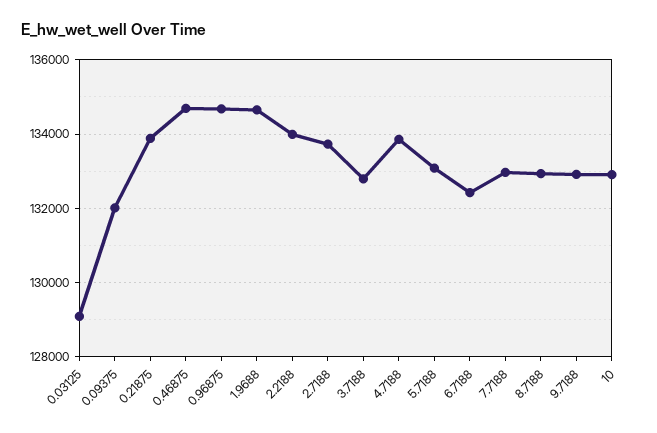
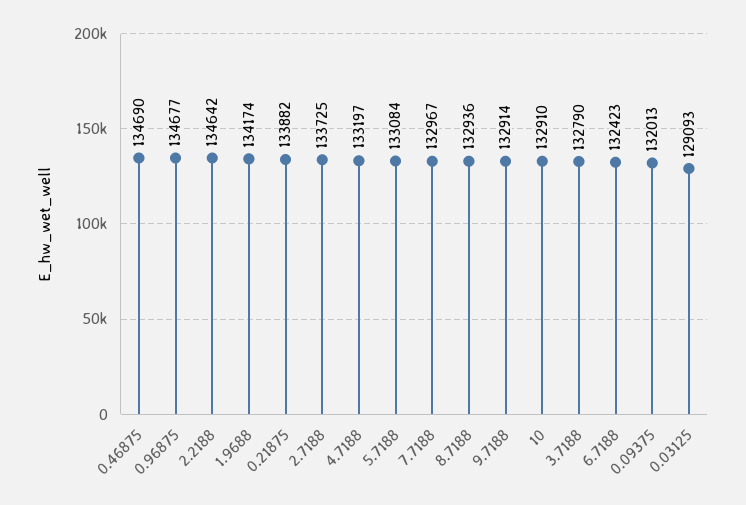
1.9688: 134600 -> 134174
2.2188: 134000 -> 134642
4.7188: 133800 -> 133197

